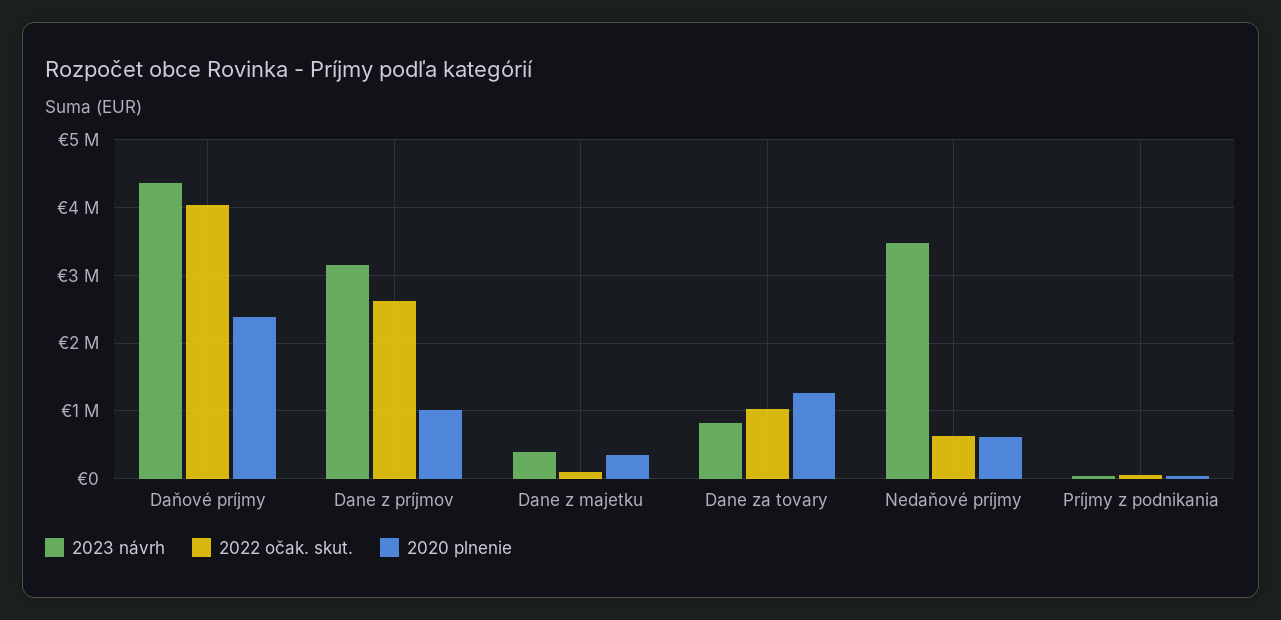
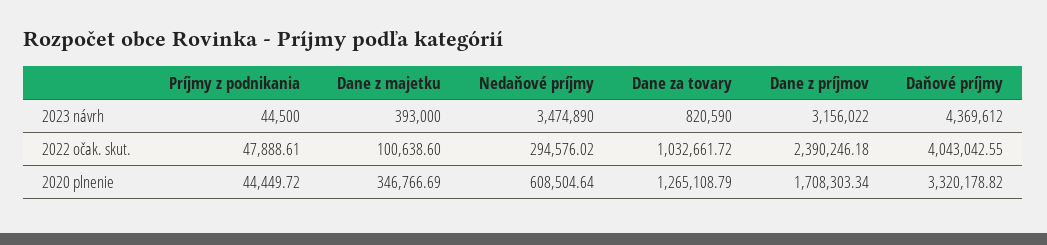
2020 plnenie, Daňové príjmy: 2400000 -> 3320178.82
2022 očak. skut., Dane z príjmov: 2600000 -> 2390246.18
2020 plnenie, Dane z príjmov: 1000000 -> 1708303.34
2022 očak. skut., Nedaňové príjmy: 600000 -> 294576.02

